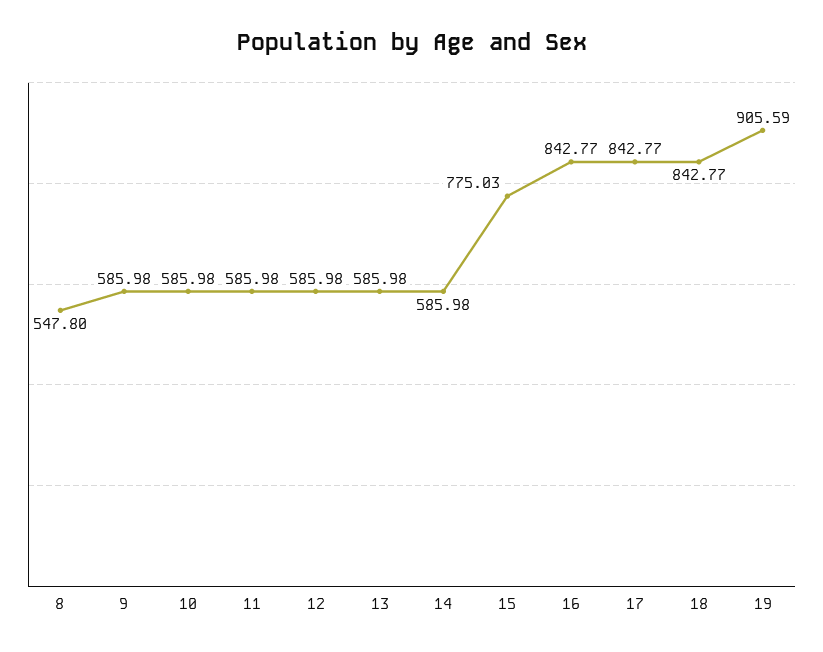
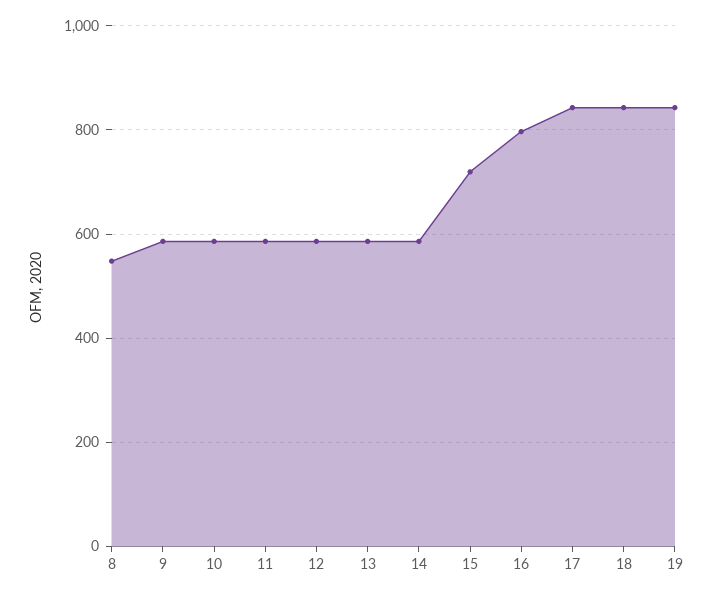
15: 775.03 -> 720
16: 842.77 -> 800
19: 905.59 -> 840

